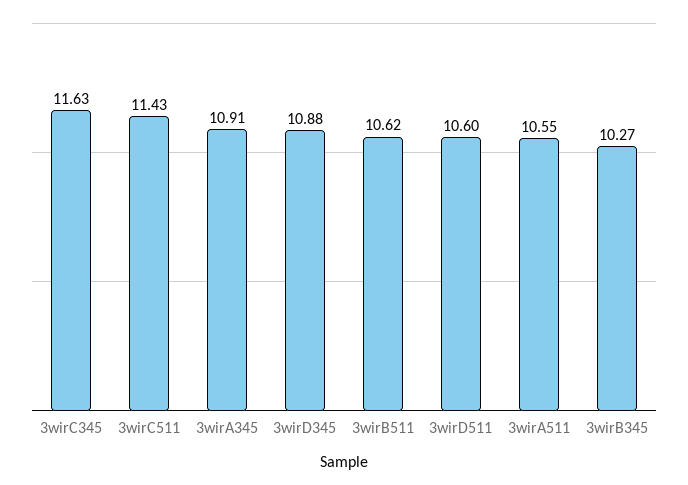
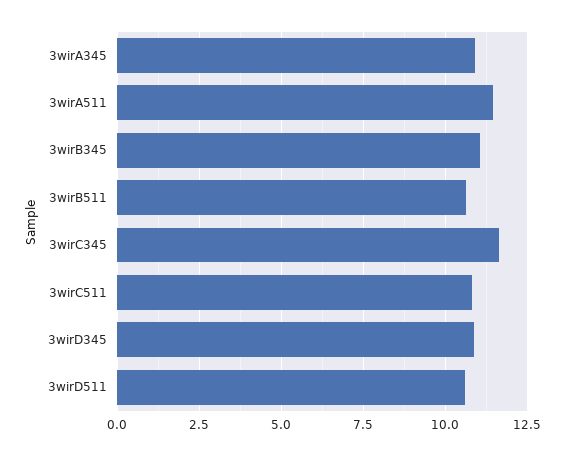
3wirC511: 11.43 -> 10.75
3wirA511: 10.55 -> 11.5
3wirB345: 10.27 -> 11

